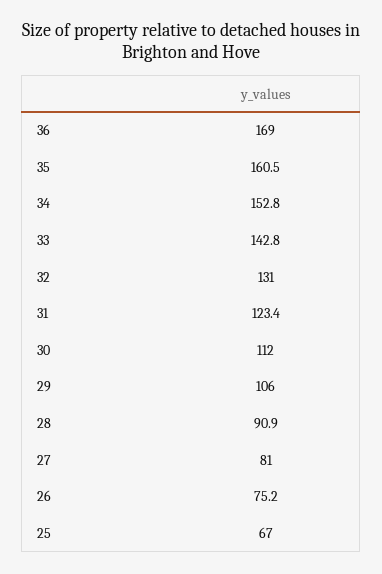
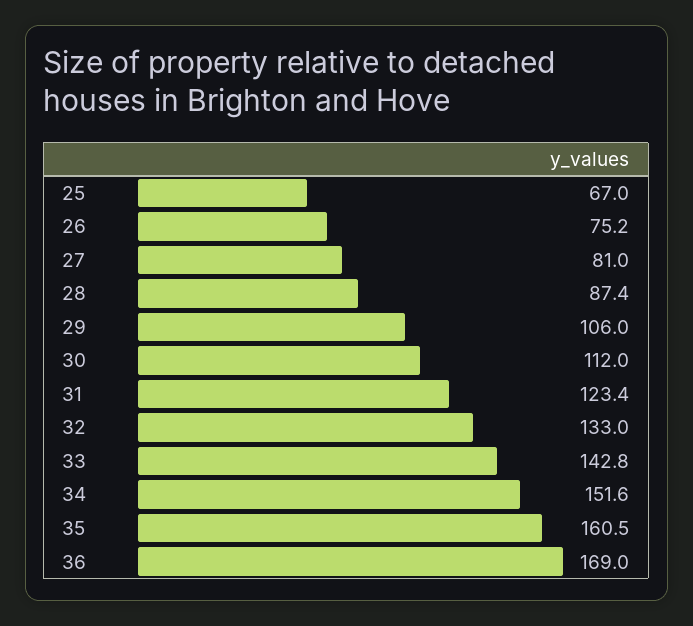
34: 152.8 -> 151.6
32: 131 -> 133
28: 90.9 -> 87.4

